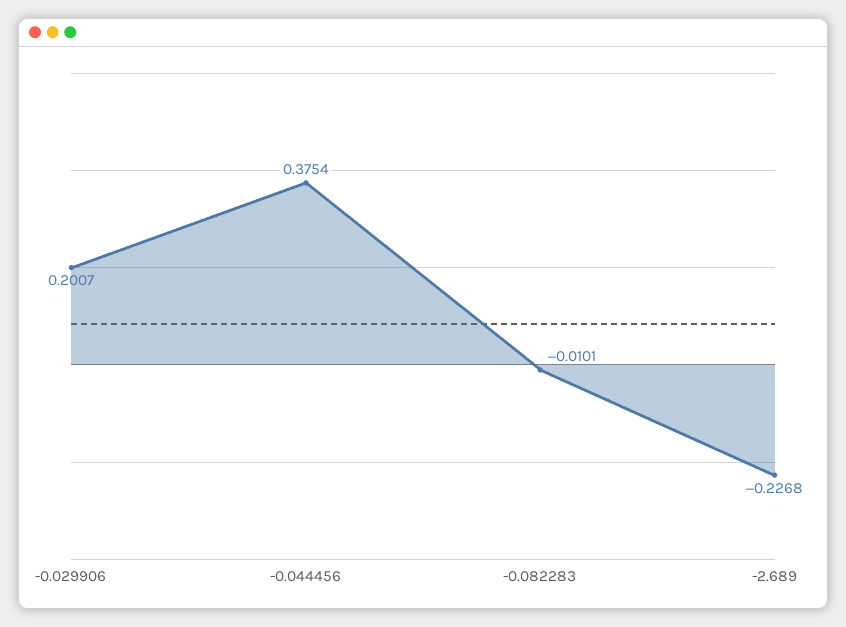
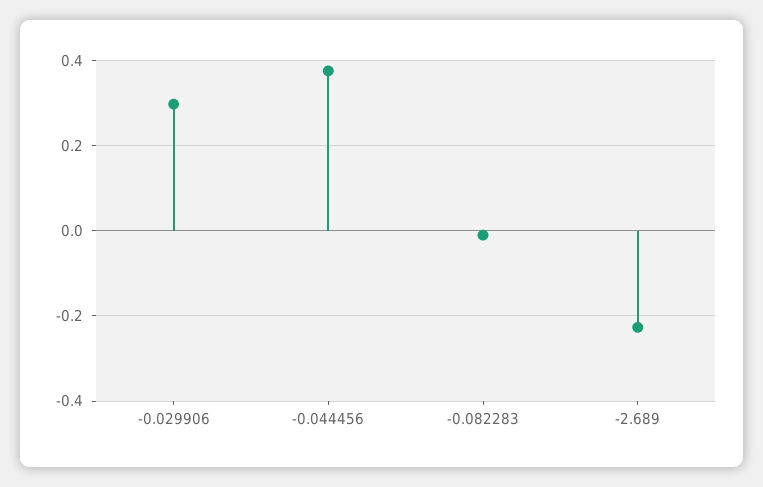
-0.029906: 0.2007 -> 0.3

